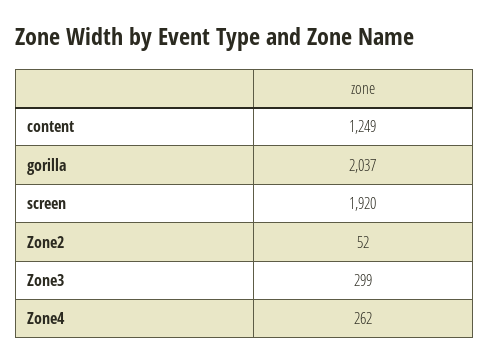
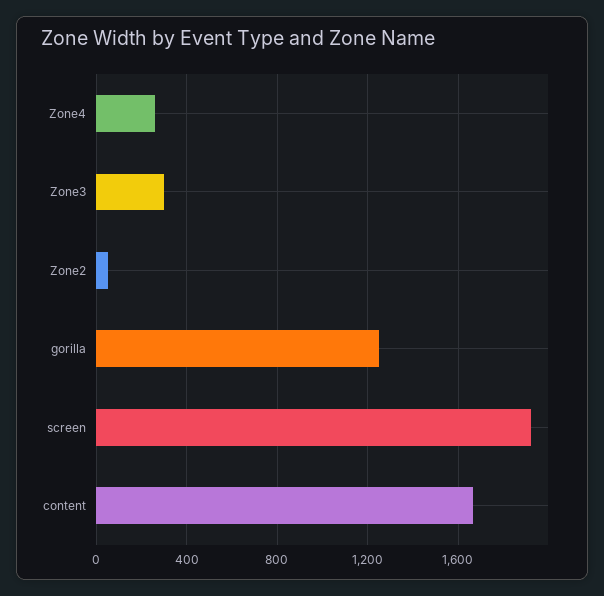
content: 1249 -> 1650
gorilla: 2037 -> 1250

